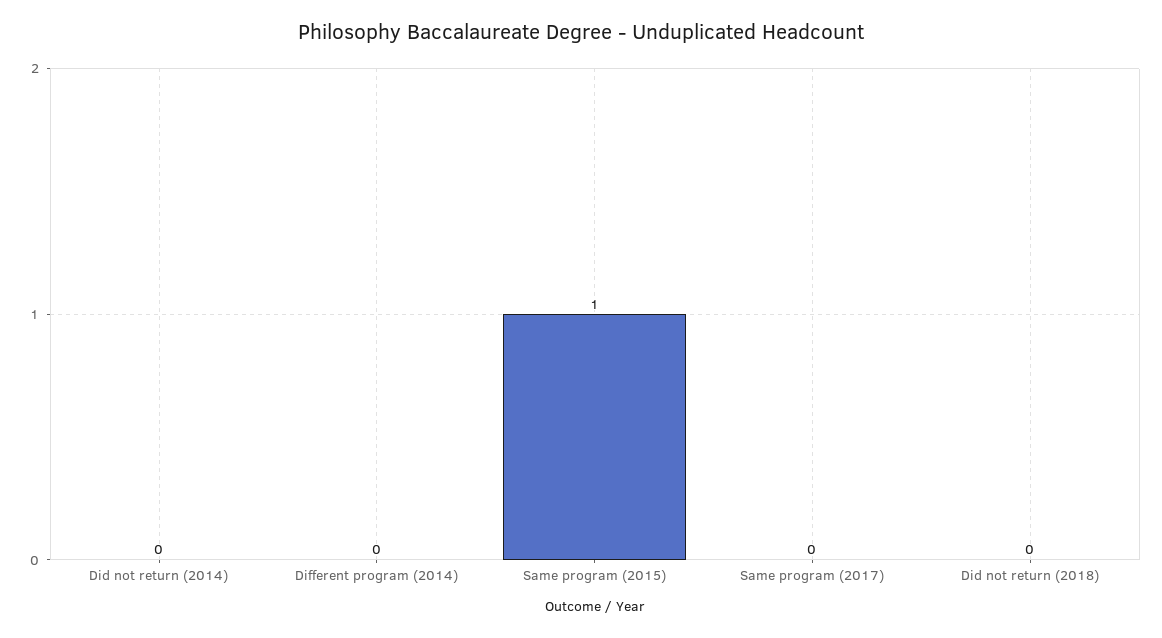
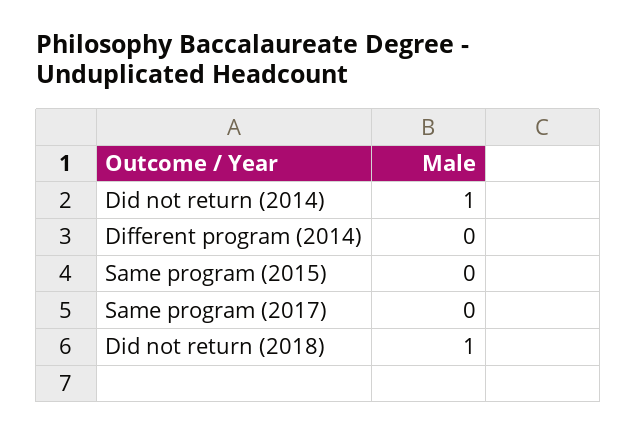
Did not return (2014): 0 -> 1
Same program (2015): 1 -> 0
Did not return (2018): 0 -> 1

